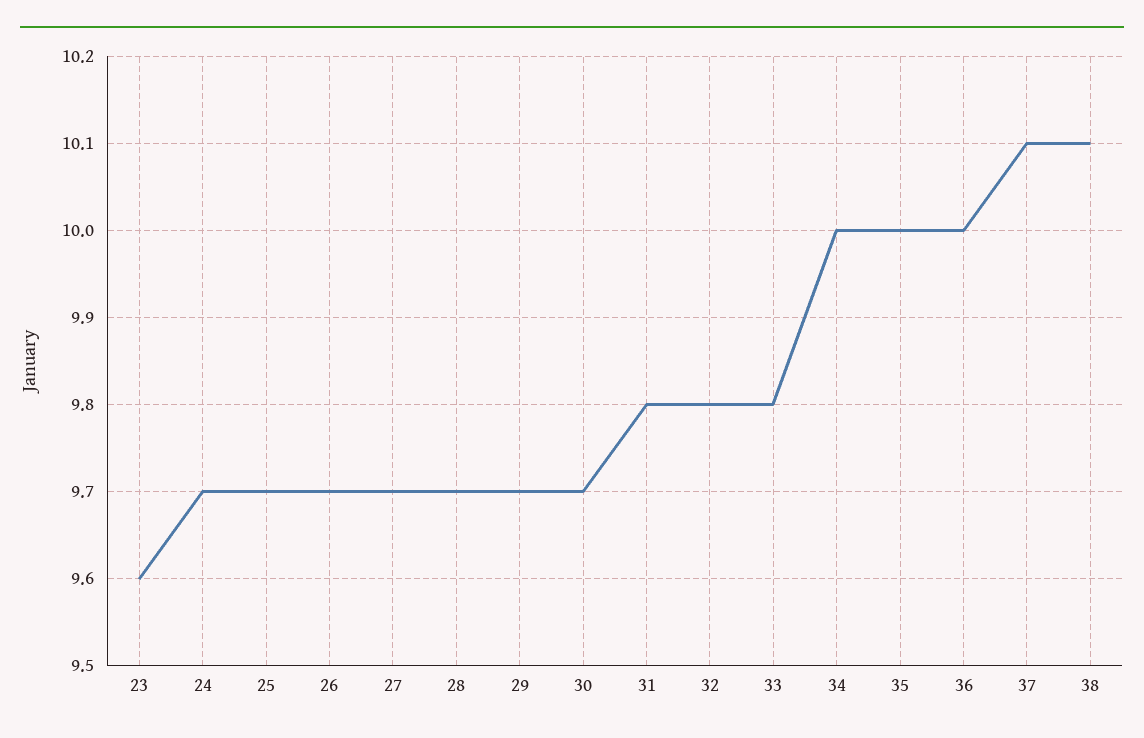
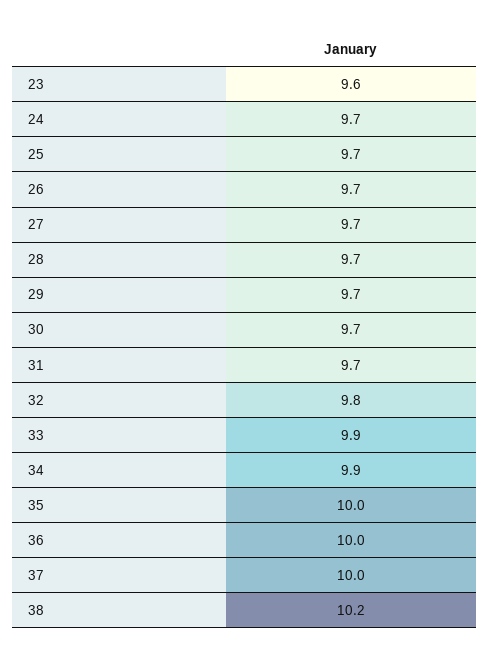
31: 9.8 -> 9.7
33: 9.8 -> 9.9
34: 10 -> 9.9
37: 10.1 -> 10
38: 10.1 -> 10.2

